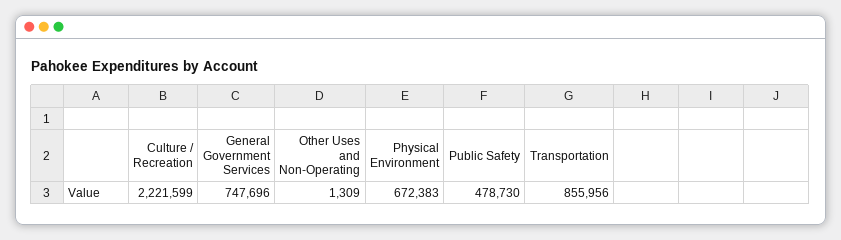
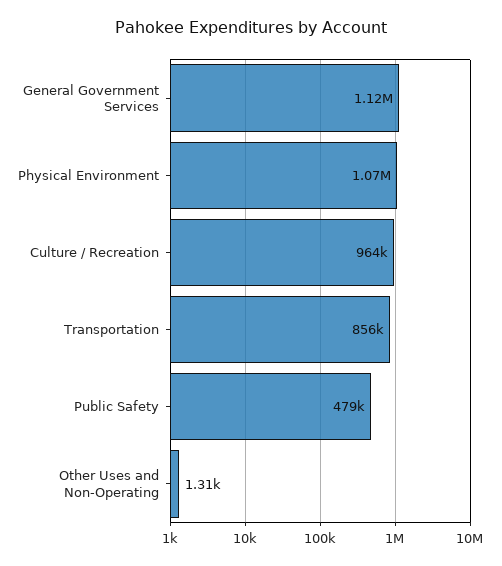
Culture / Recreation: 2221599 -> 964000
General Government Services: 747696 -> 1120000
Physical Environment: 672383 -> 1070000

